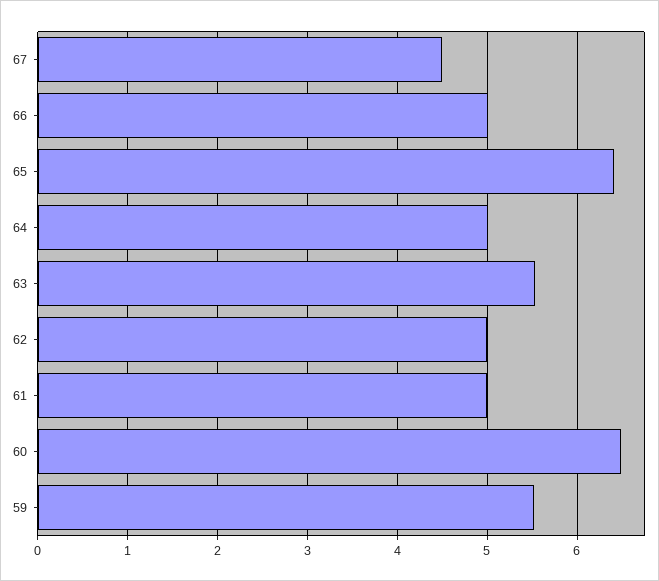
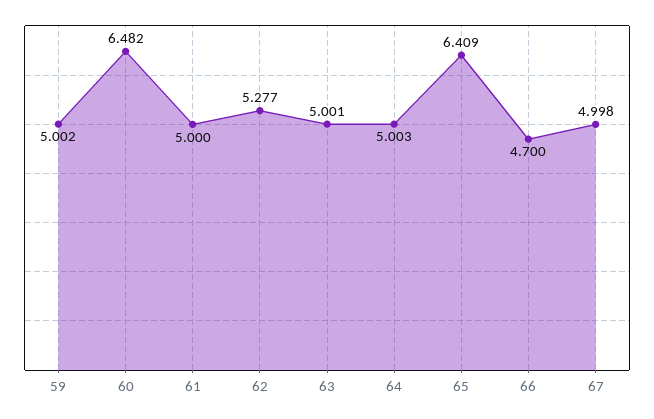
67: 4.5 -> 4.998
66: 5 -> 4.7
63: 5.5 -> 5.001
62: 5 -> 5.277
59: 5.5 -> 5.002

